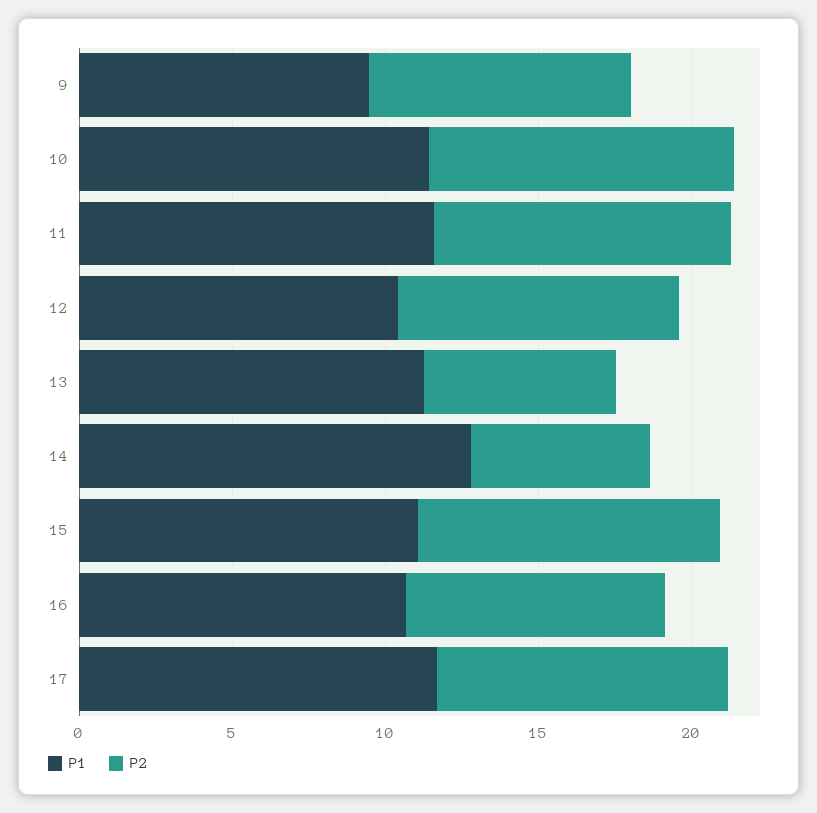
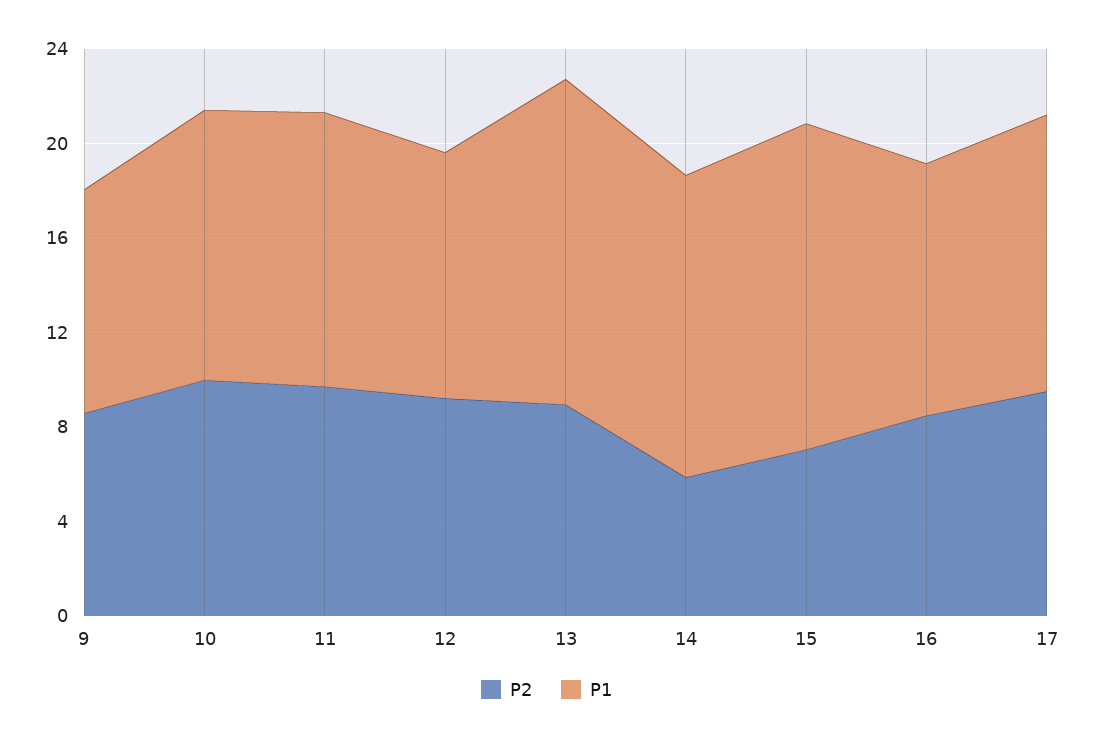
P1, 13: 11 -> 14
P2, 13: 6 -> 9
P1, 15: 11 -> 14
P2, 15: 10 -> 7

